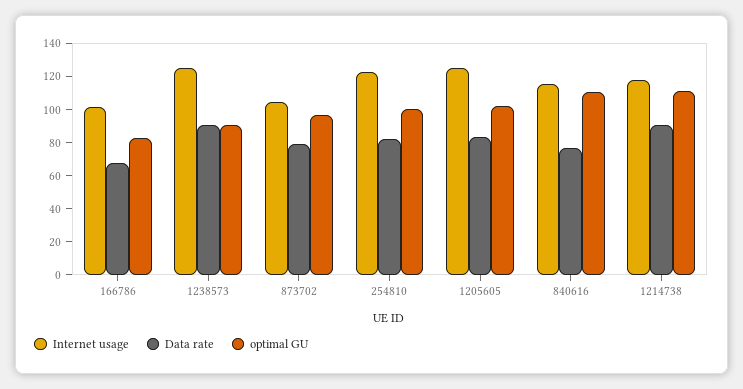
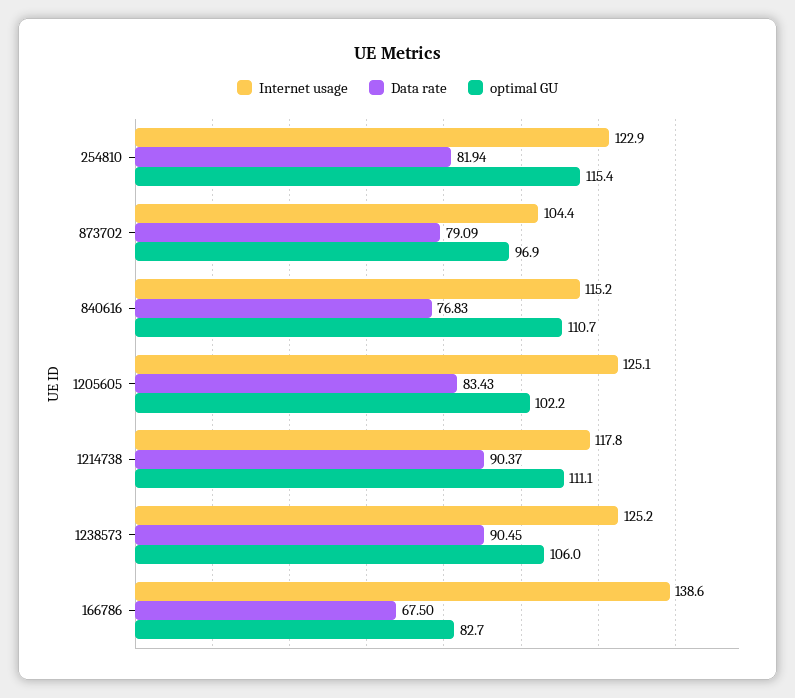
Internet usage, 166786: 100 -> 138.6
optimal GU, 1238573: 90 -> 106
optimal GU, 254810: 100 -> 115.4

